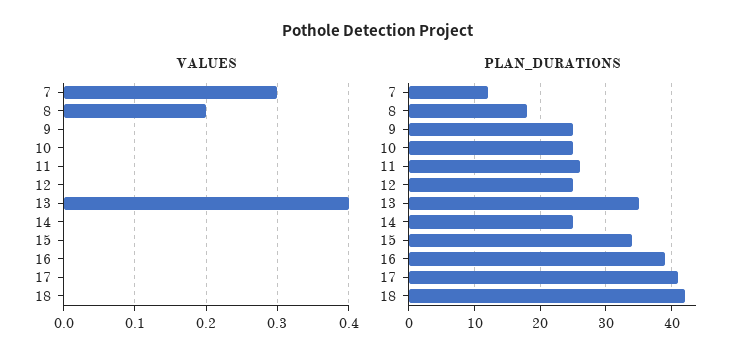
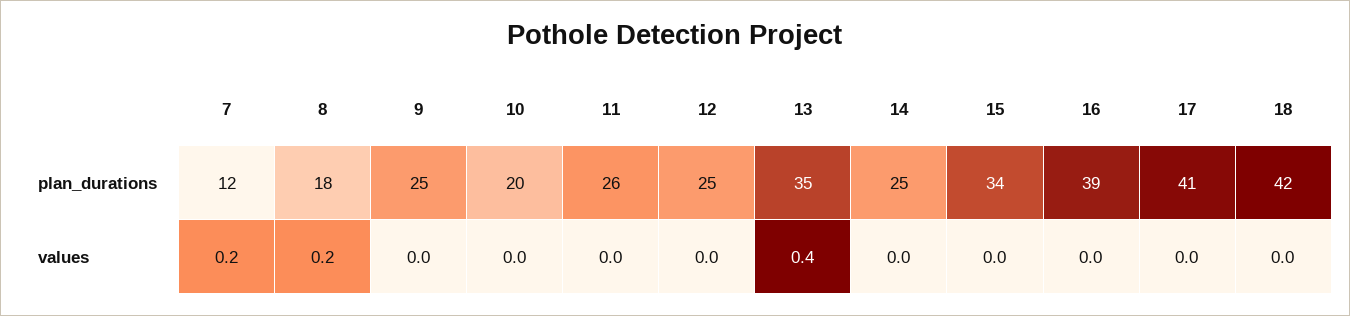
VALUES, 7: 0.3 -> 0.2
PLAN_DURATIONS, 10: 25 -> 20

